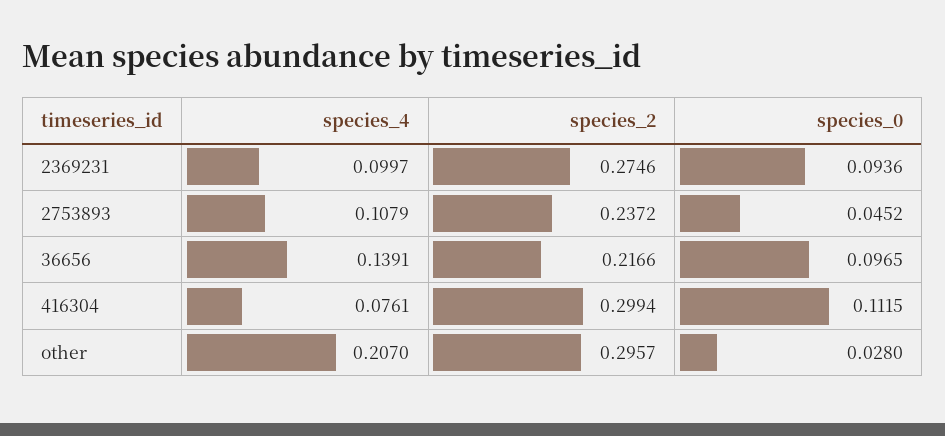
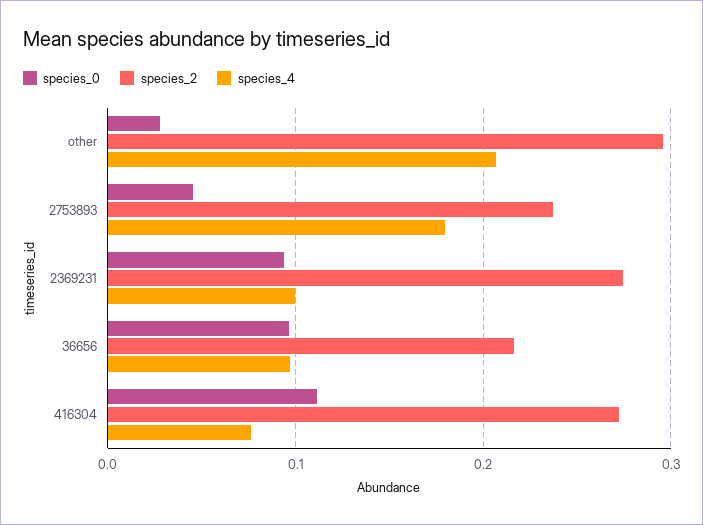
species_4, 2753893: 0.1079 -> 0.18
species_4, 36656: 0.1391 -> 0.1
species_2, 416304: 0.2994 -> 0.27

